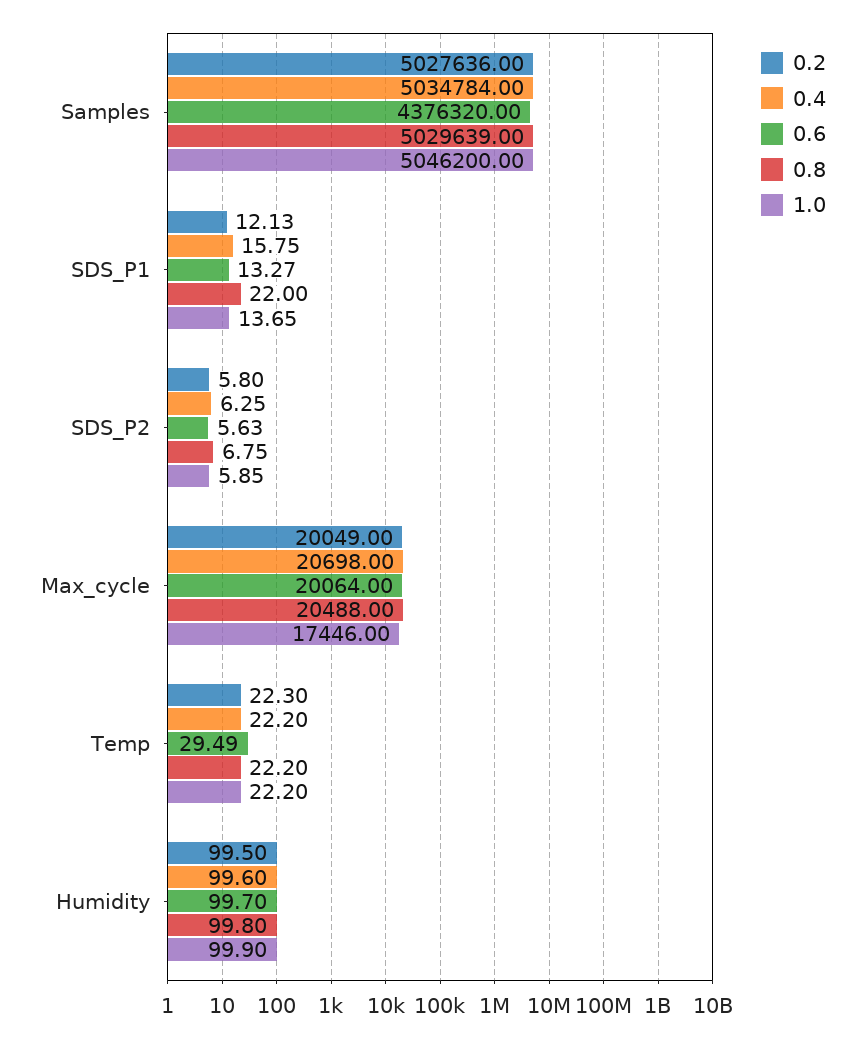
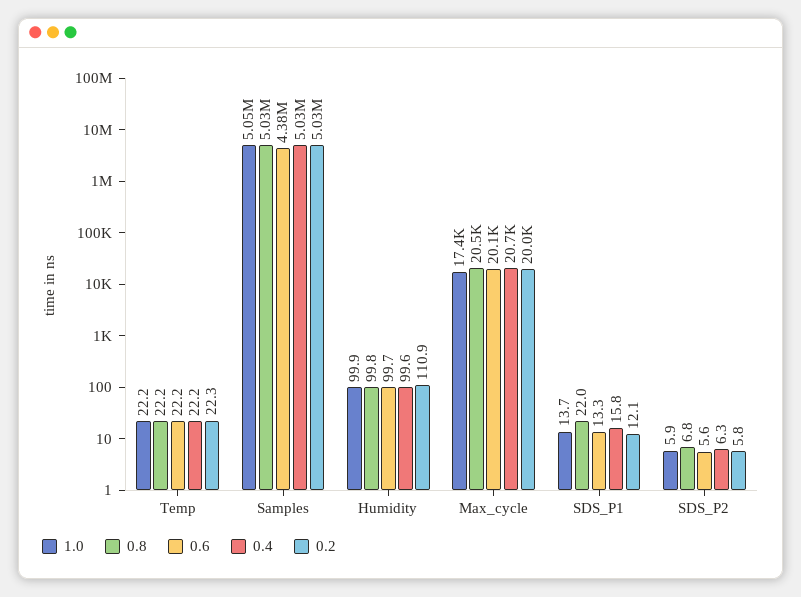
0.6, Temp: 29.49 -> 22.2
0.2, Humidity: 99.5 -> 110.9

